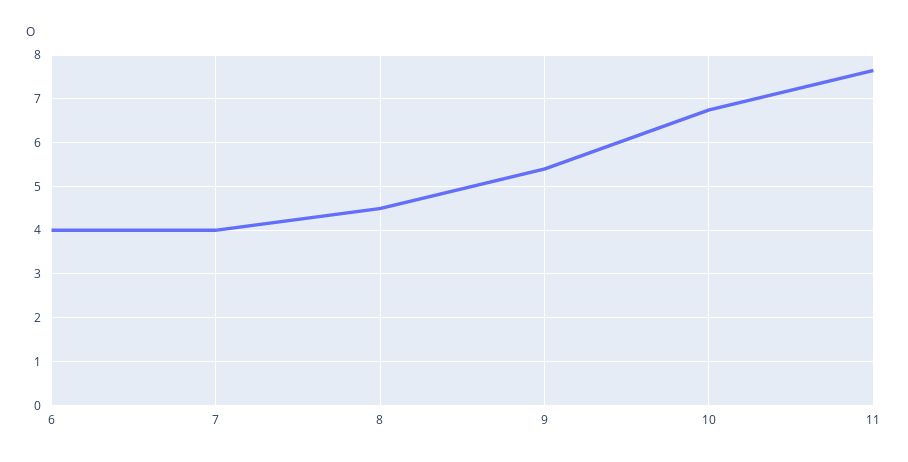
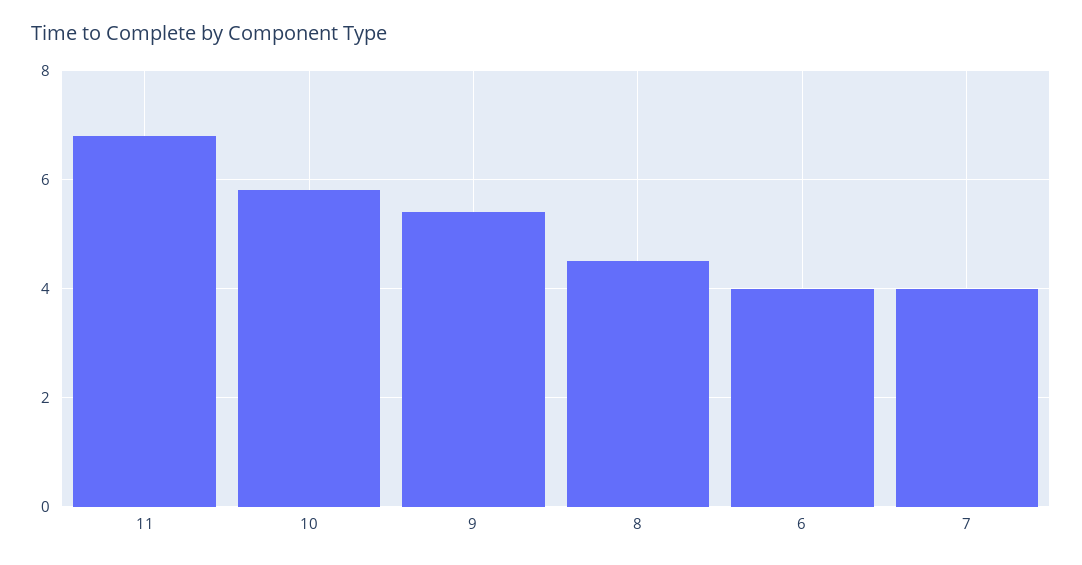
10: 6.8 -> 5.8
11: 7.6 -> 6.8

